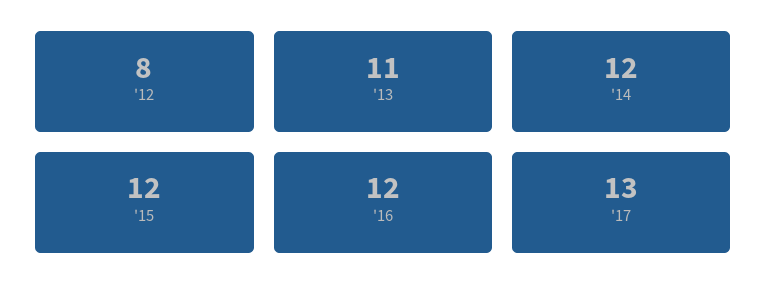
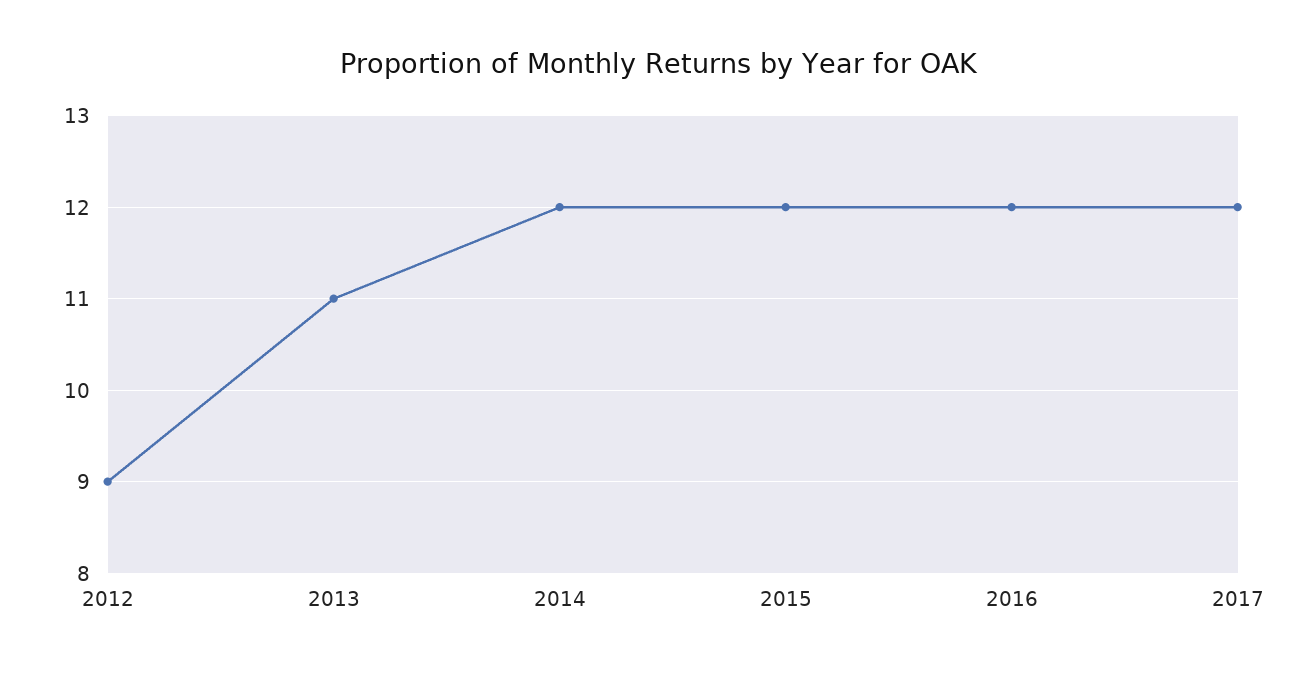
'12: 8 -> 9
'17: 13 -> 12

